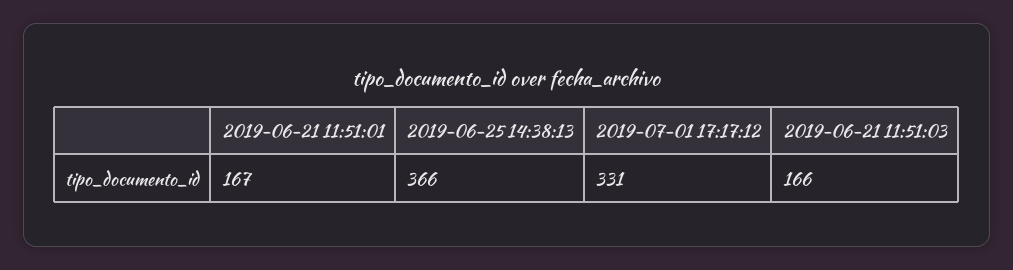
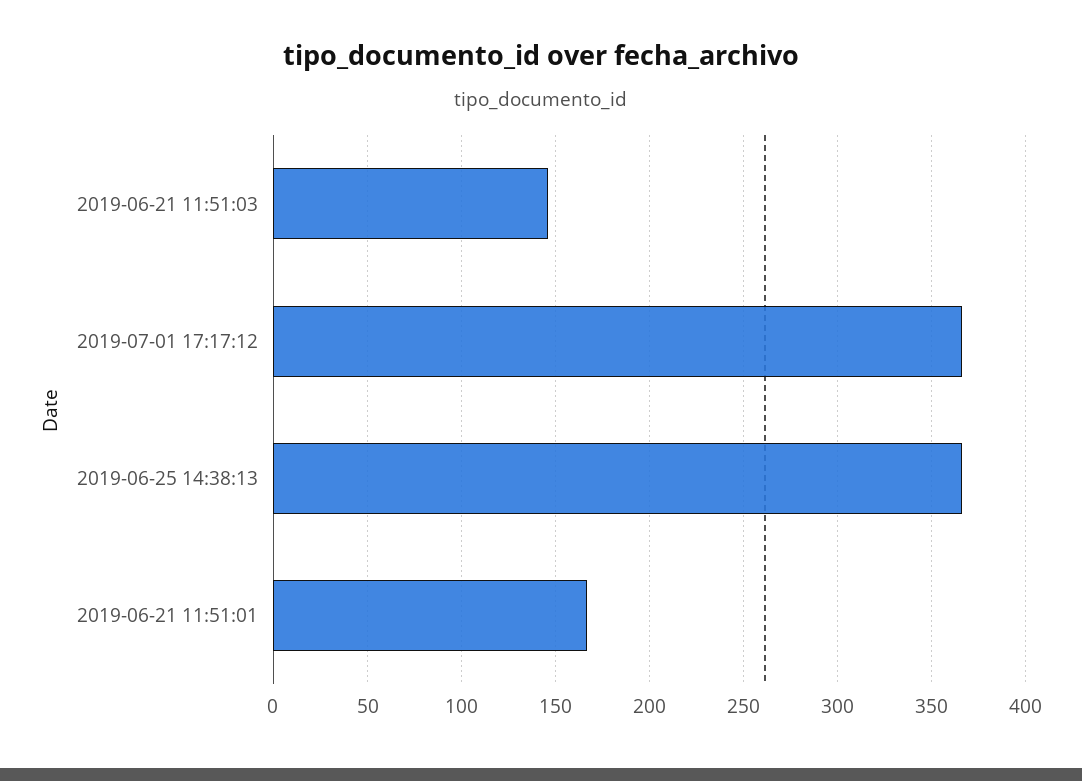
2019-07-01 17:17:12: 331 -> 365
2019-06-21 11:51:03: 166 -> 145

